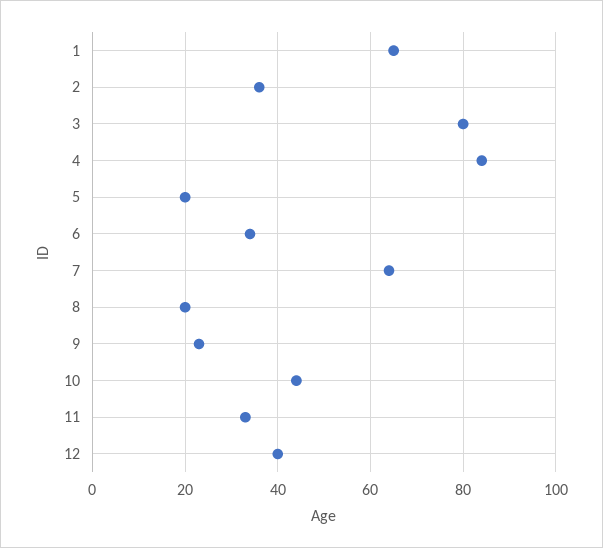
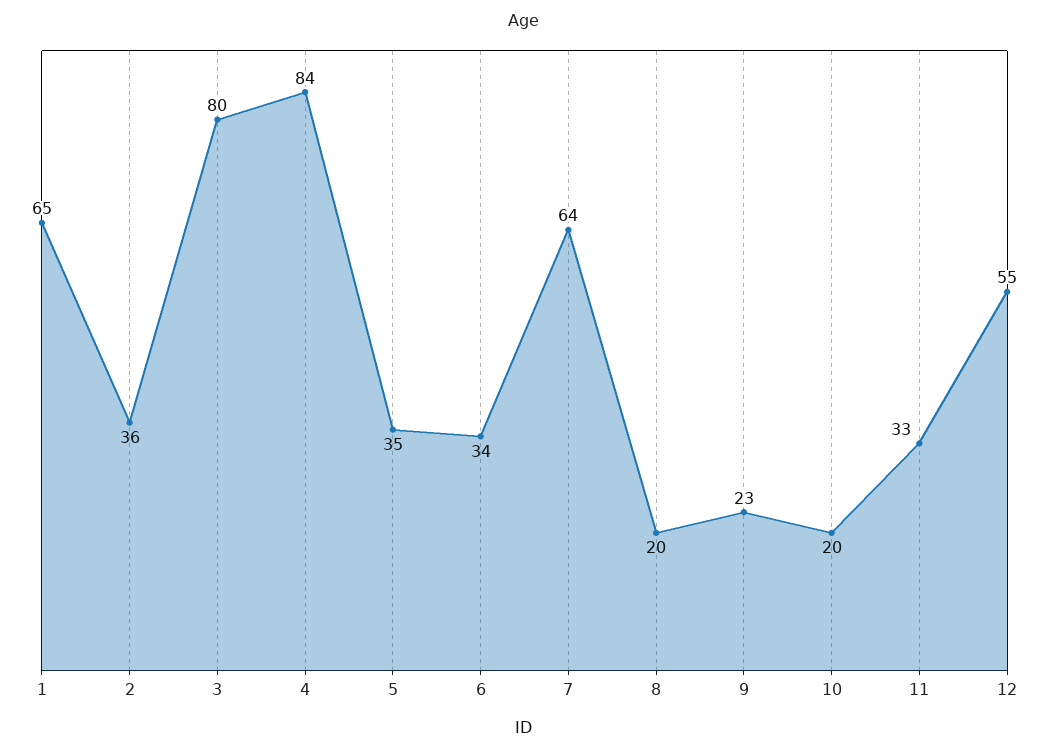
5: 20 -> 35
10: 45 -> 20
12: 40 -> 55

